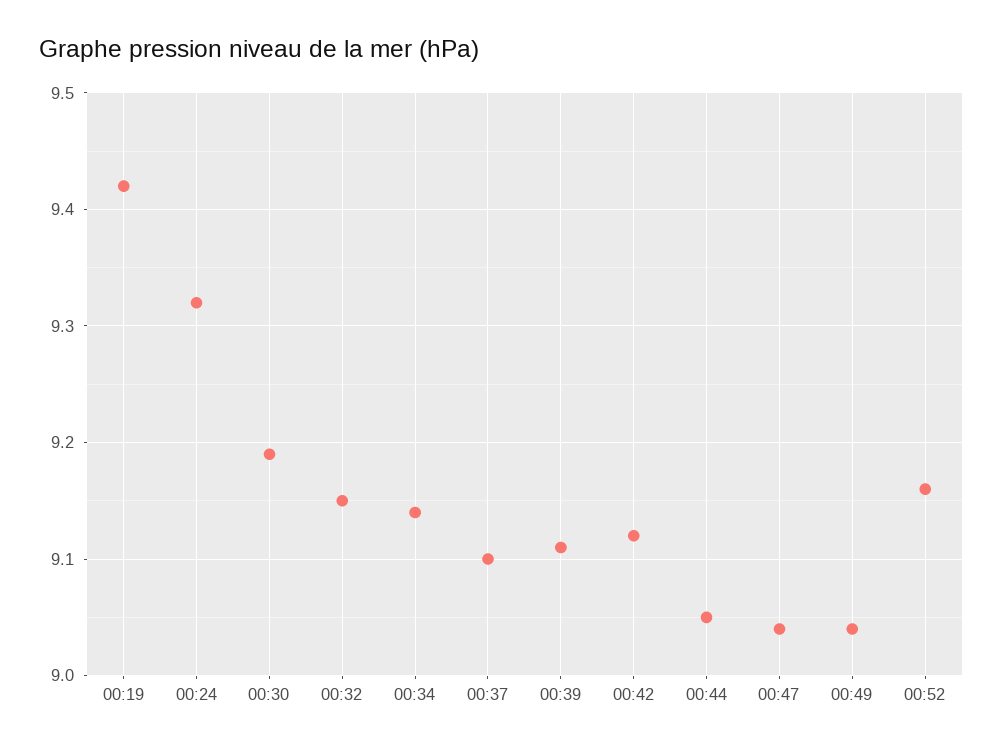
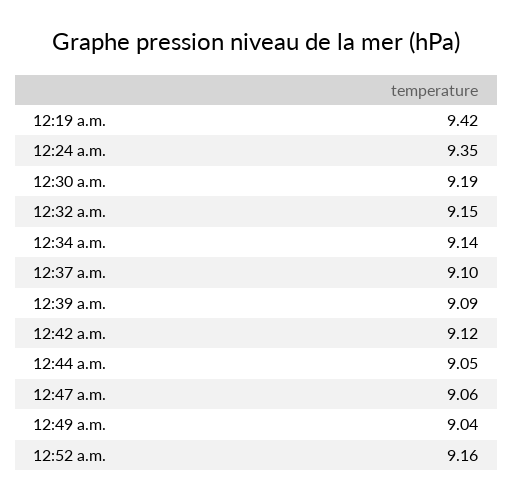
00:24: 9.32 -> 9.35
00:39: 9.11 -> 9.09
00:47: 9.04 -> 9.06

